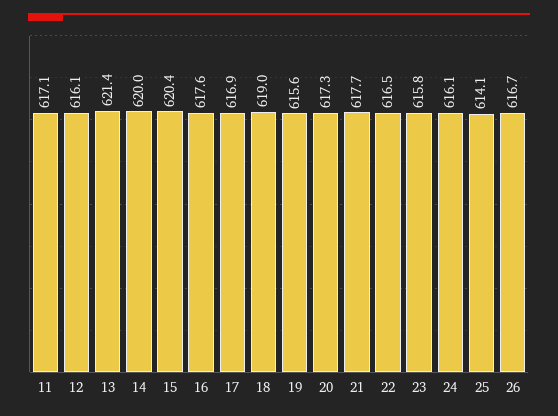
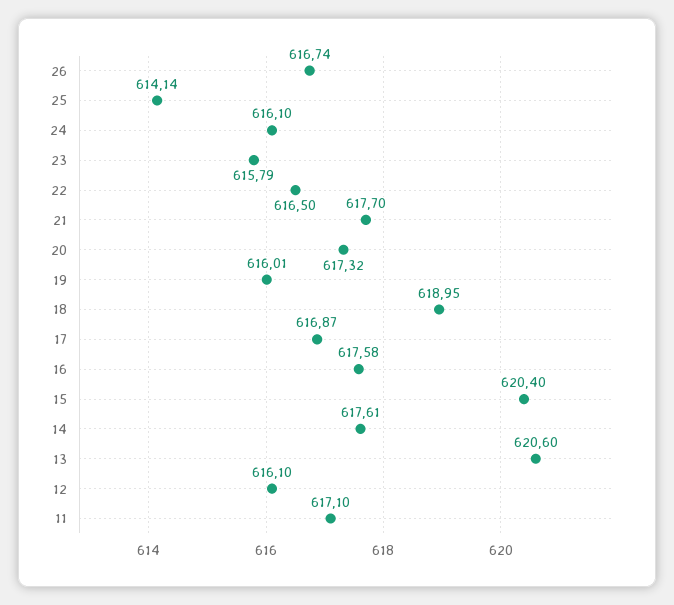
13: 621.4 -> 620.6
14: 620 -> 617.61
19: 615.6 -> 616.01

